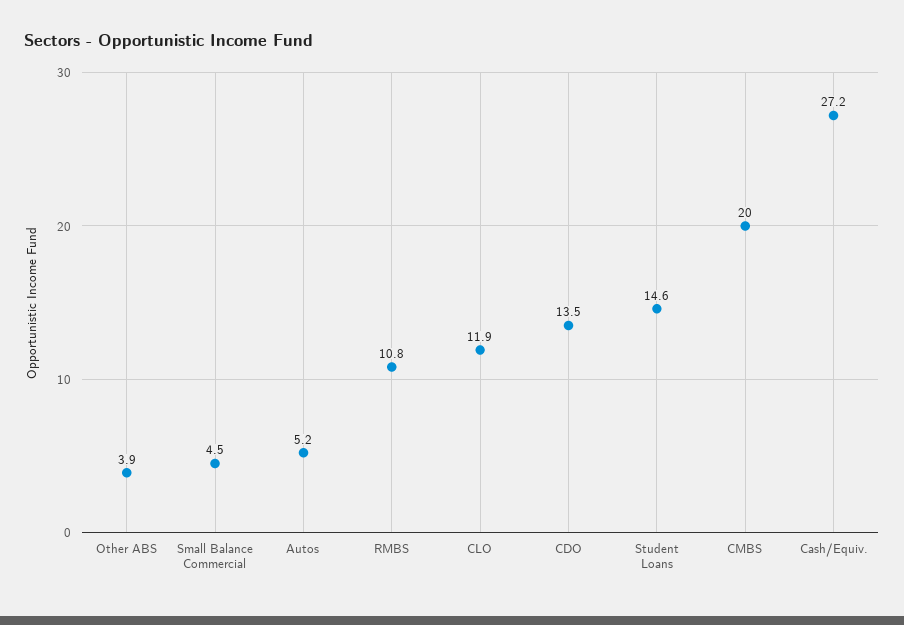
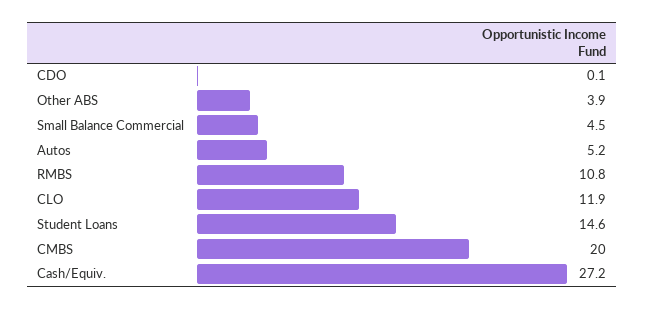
CDO: 13.5 -> 0.1

